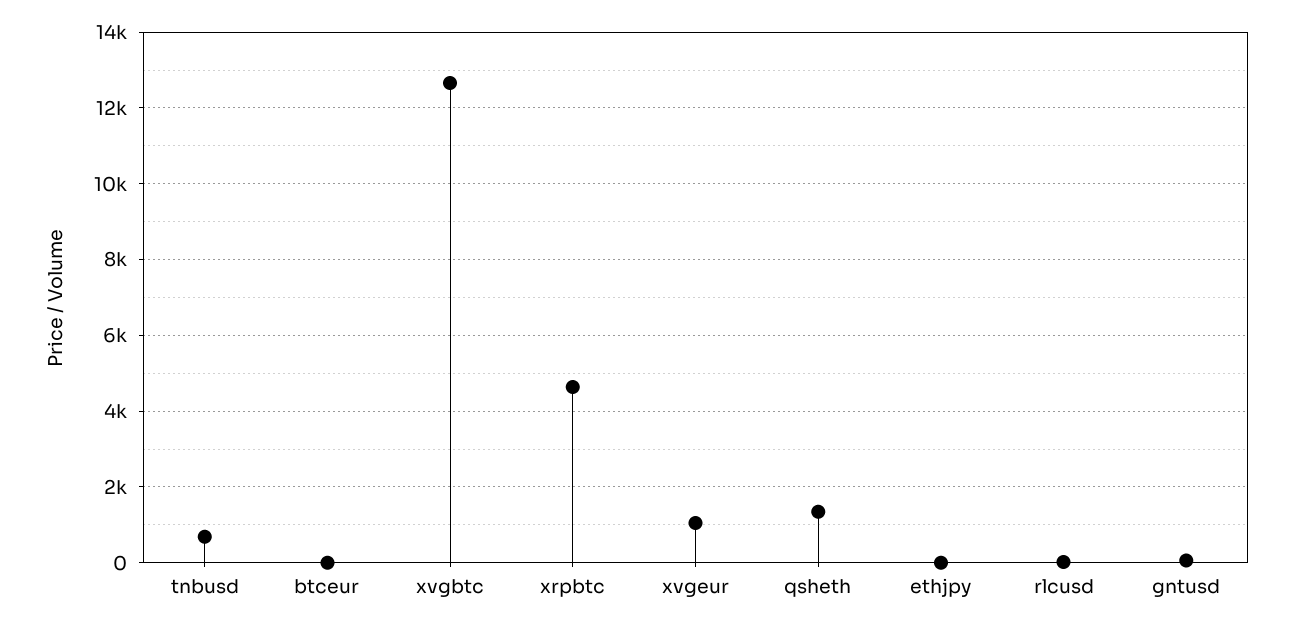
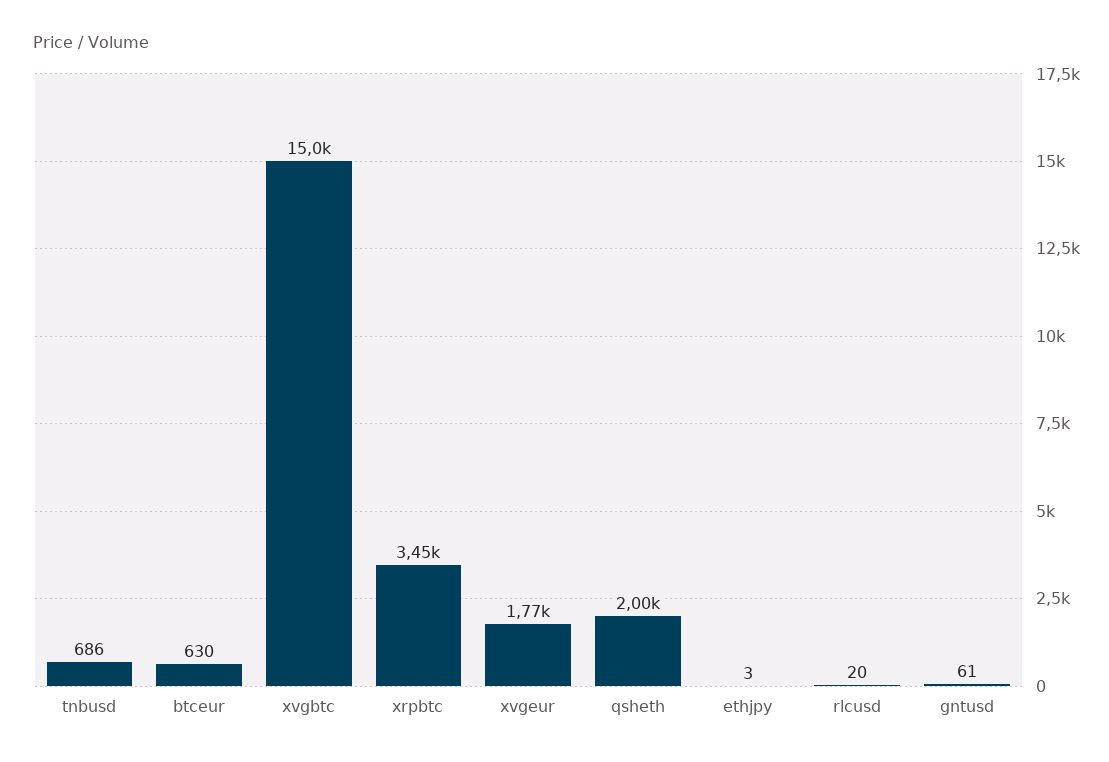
btceur: 0 -> 630
xvgbtc: 12600 -> 15000
xrpbtc: 4600 -> 3450
xvgeur: 1000 -> 1770
qsheth: 1400 -> 2000

